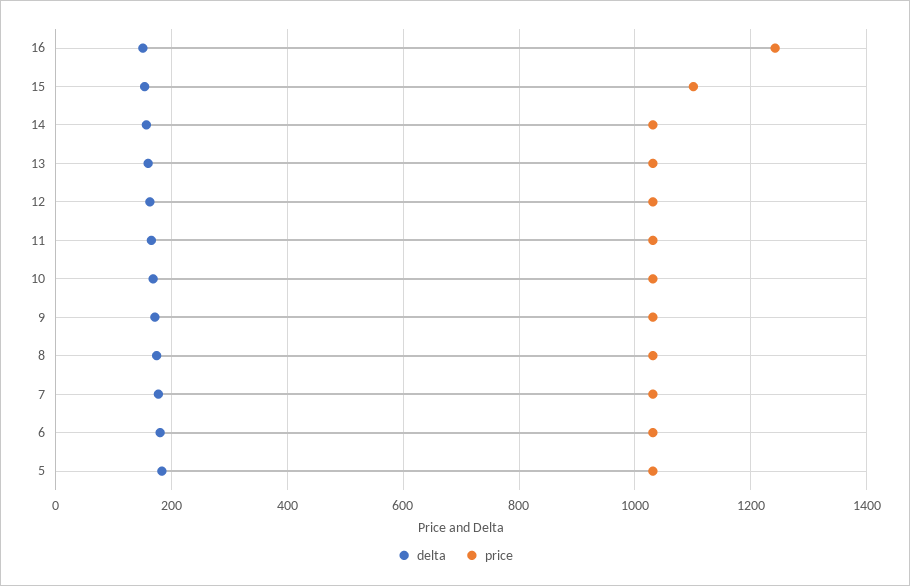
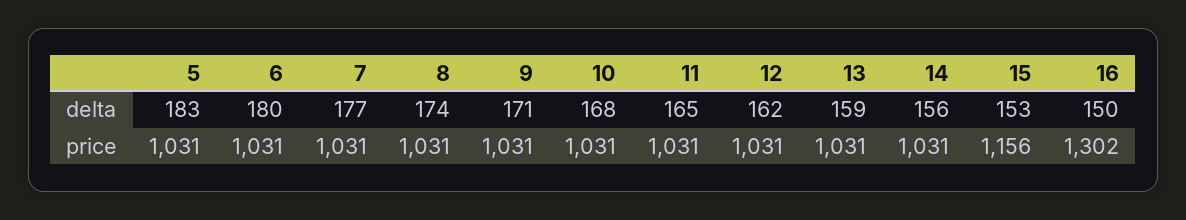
price, 16: 1240 -> 1302
price, 15: 1100 -> 1156

